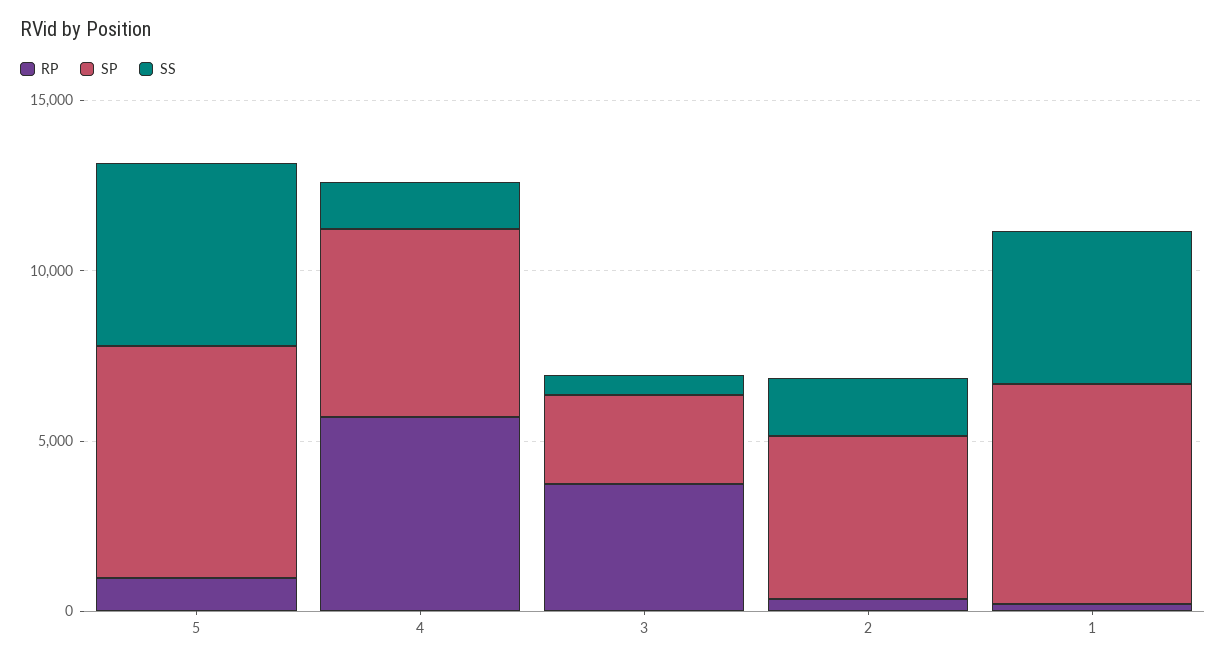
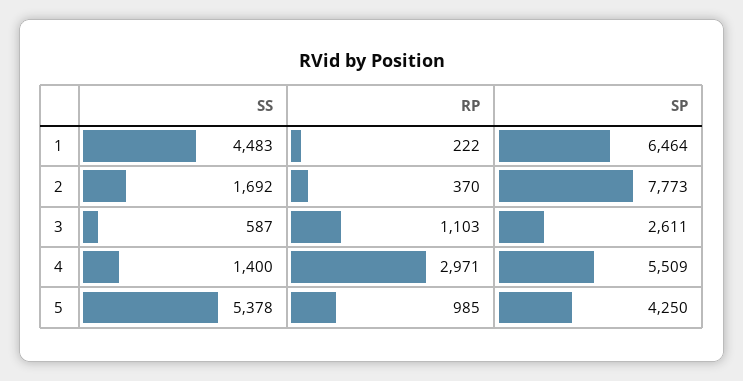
SP, 5: 7000 -> 4250
RP, 4: 6000 -> 2971
RP, 3: 4000 -> 1103
SP, 2: 5000 -> 7773

